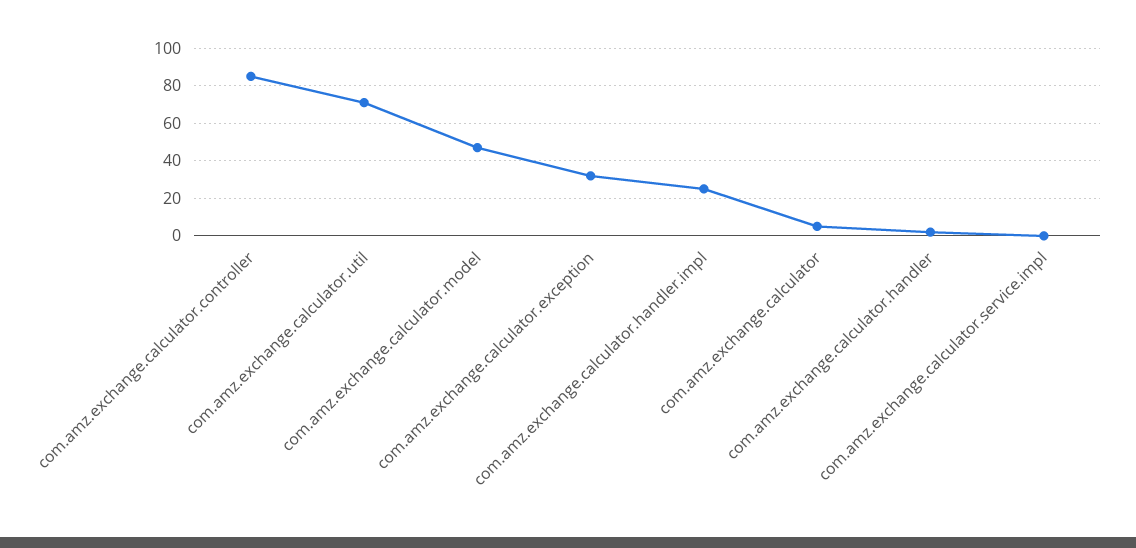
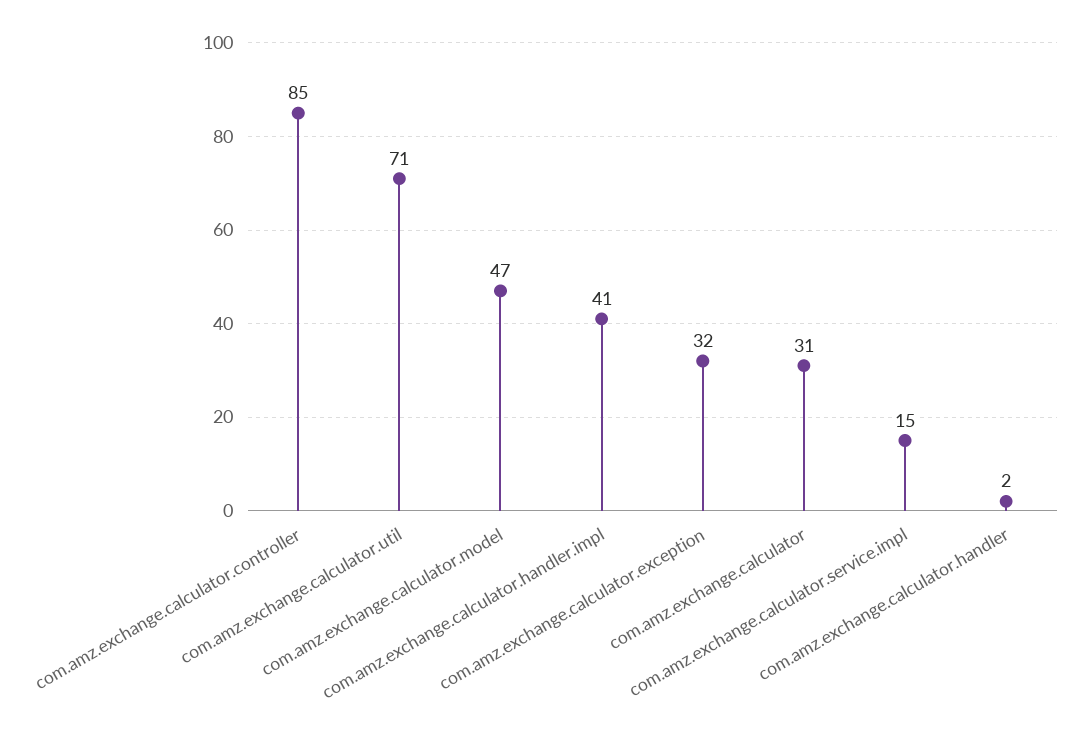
com.amz.exchange.calculator.handler.impl: 25 -> 41
com.amz.exchange.calculator: 5 -> 31
com.amz.exchange.calculator.service.impl: 0 -> 15

